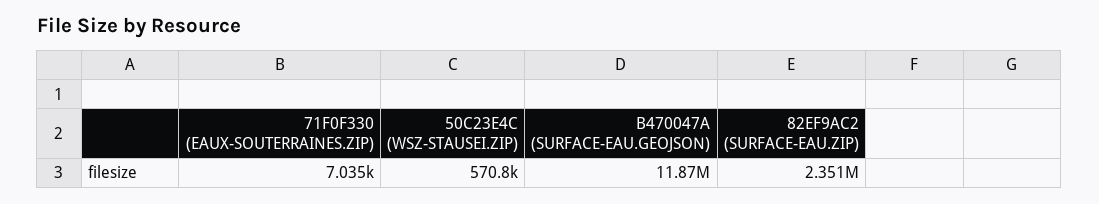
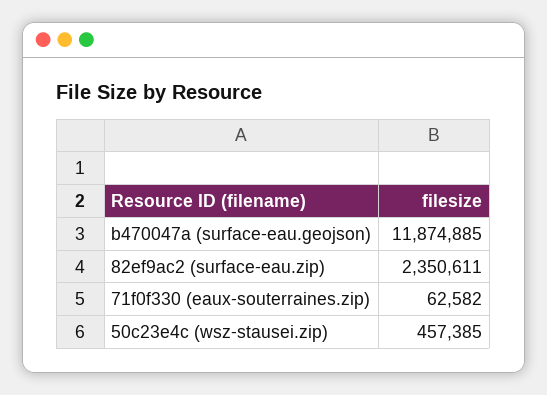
71F0F330 (EAUX-SOUTERRAINES.ZIP): 7035 -> 62582
50C23E4C (WSZ-STAUSEI.ZIP): 570800 -> 457385

